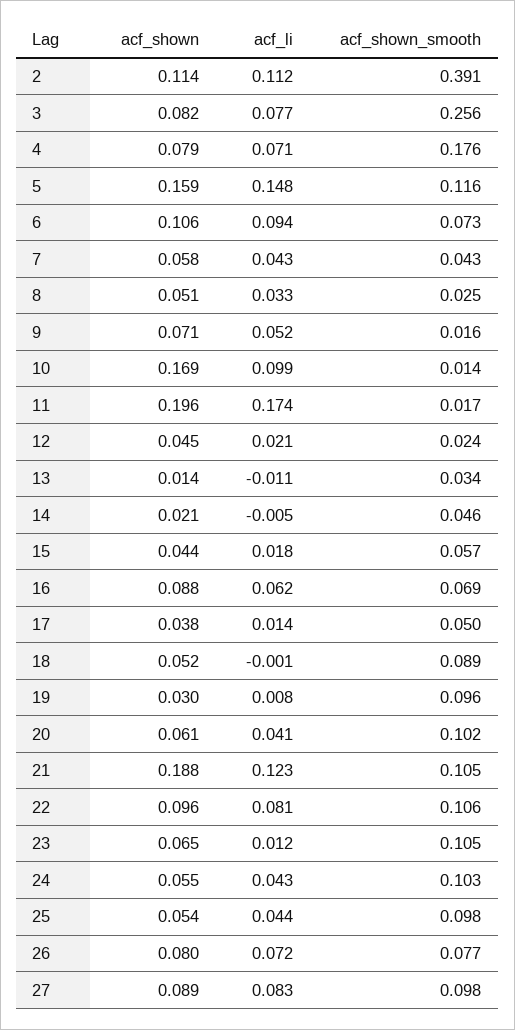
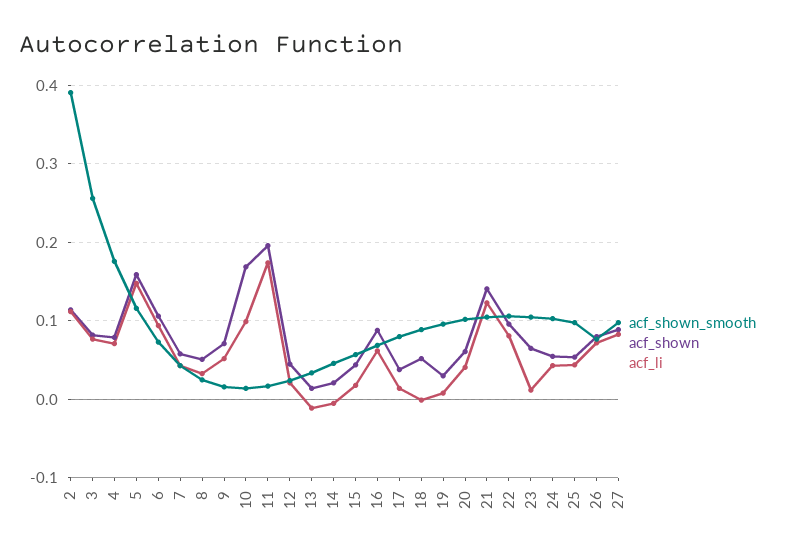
acf_shown_smooth, 17: 0.05 -> 0.08
acf_shown, 21: 0.188 -> 0.14

